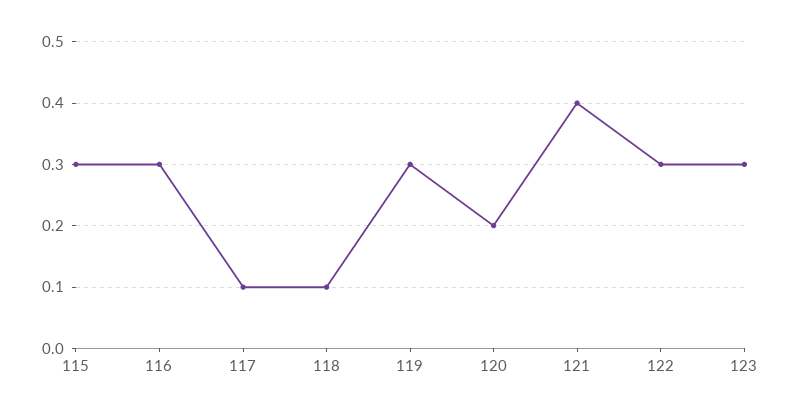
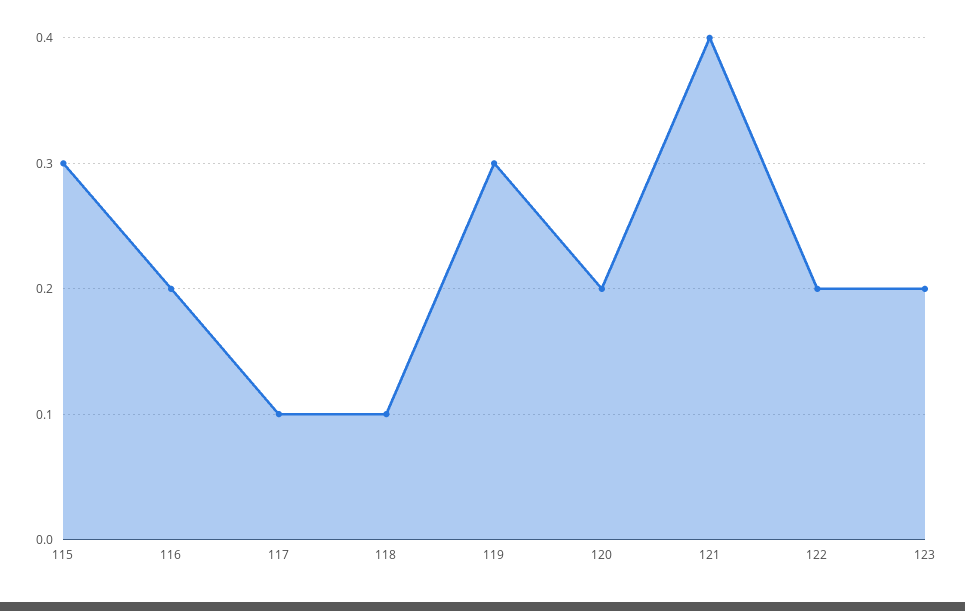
116: 0.3 -> 0.2
122: 0.3 -> 0.2
123: 0.3 -> 0.2

